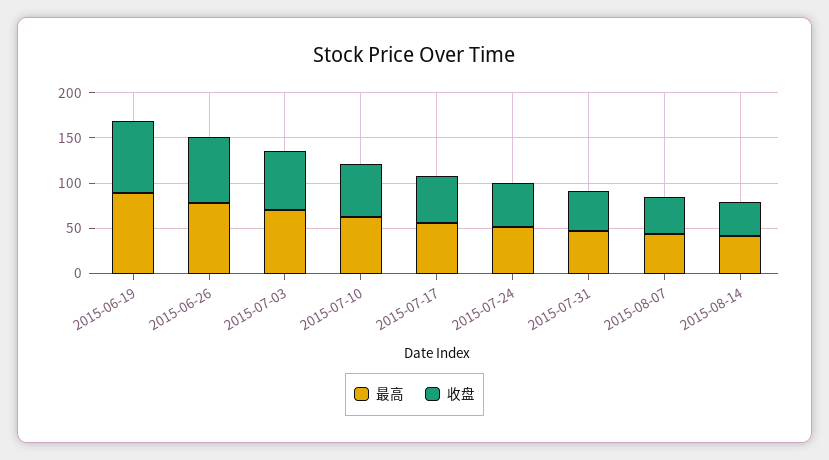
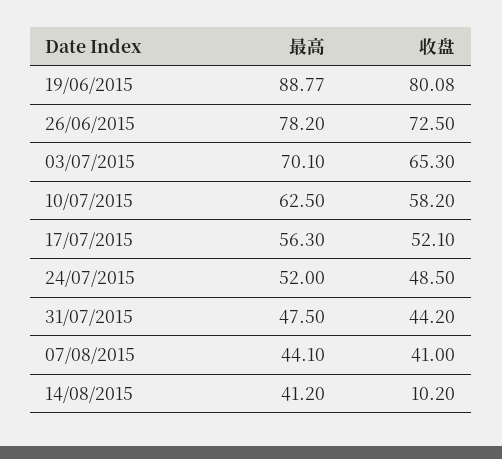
收盘, 2015-08-14: 40 -> 10.2

